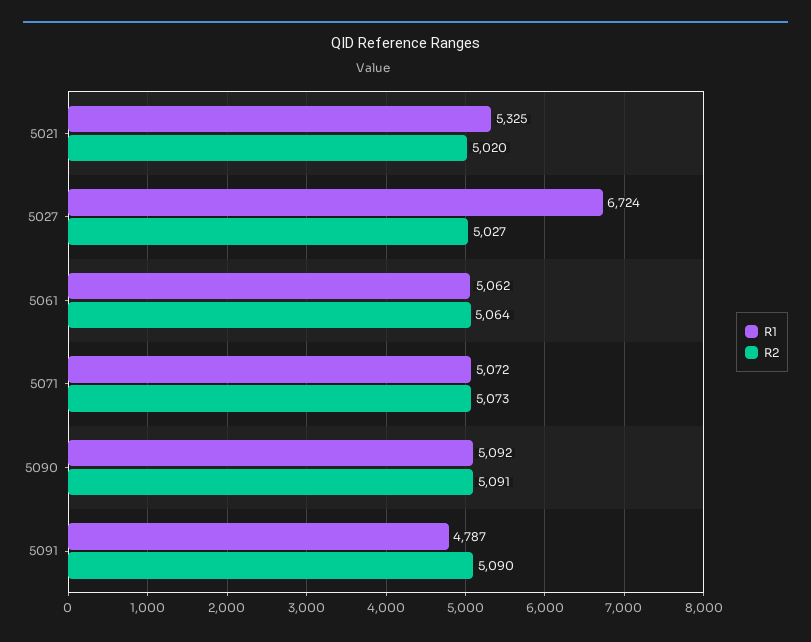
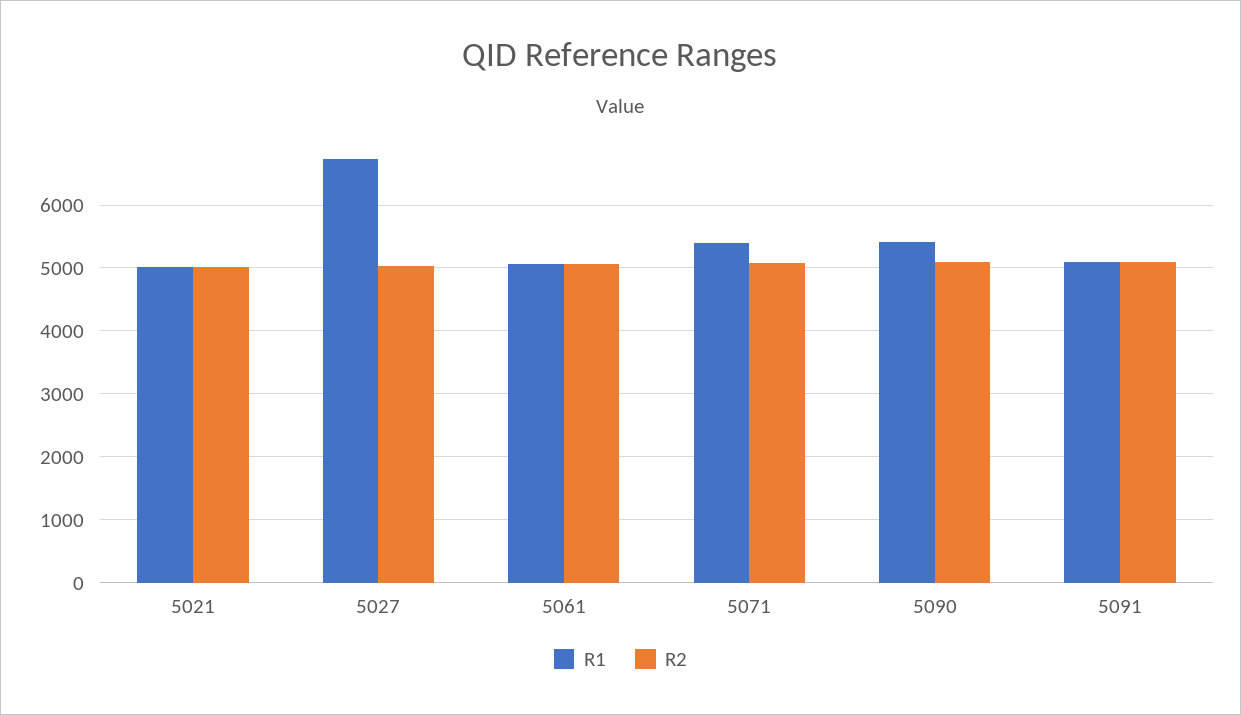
R1, 5021: 5325 -> 5000
R1, 5071: 5072 -> 5400
R1, 5090: 5092 -> 5400
R1, 5091: 4787 -> 5100

